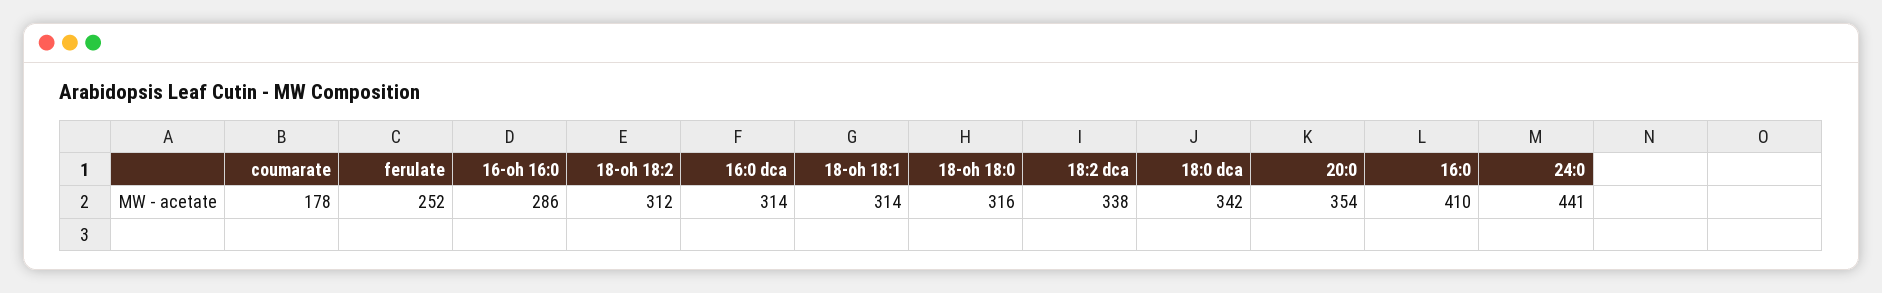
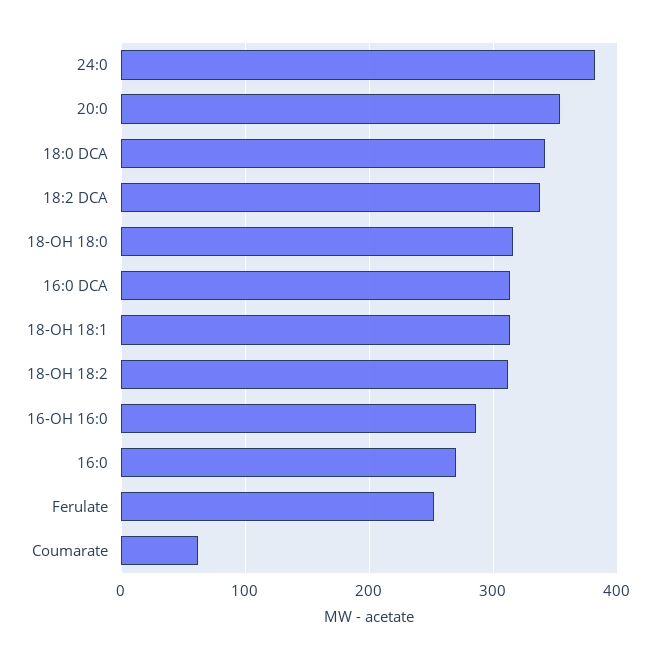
coumarate: 178 -> 60
16:0: 410 -> 270
24:0: 441 -> 380

